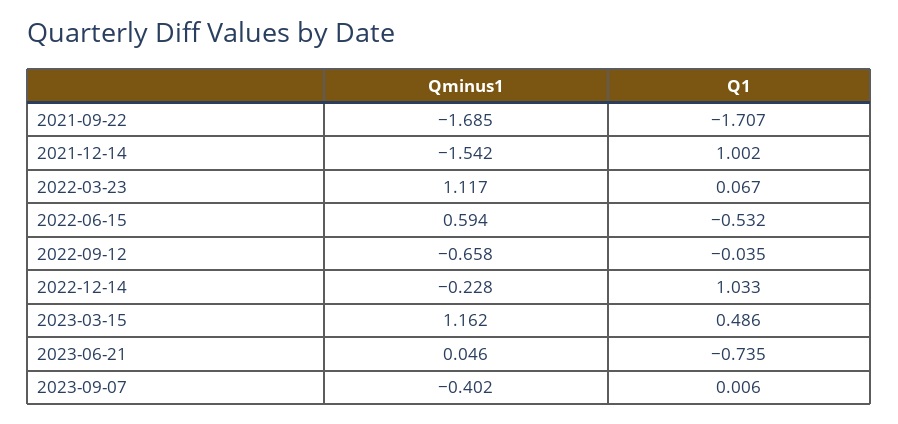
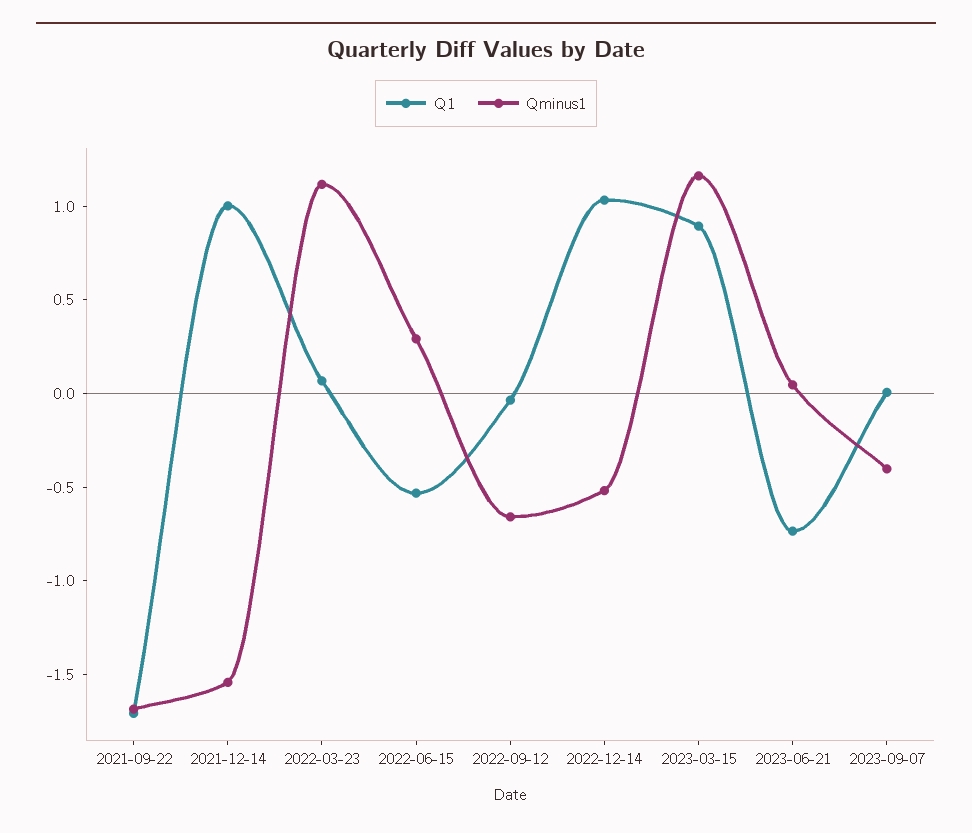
Qminus1, 2022-06-15: 0.594 -> 0.3
Qminus1, 2022-12-14: -0.228 -> -0.5
Q1, 2023-03-15: 0.486 -> 0.9

